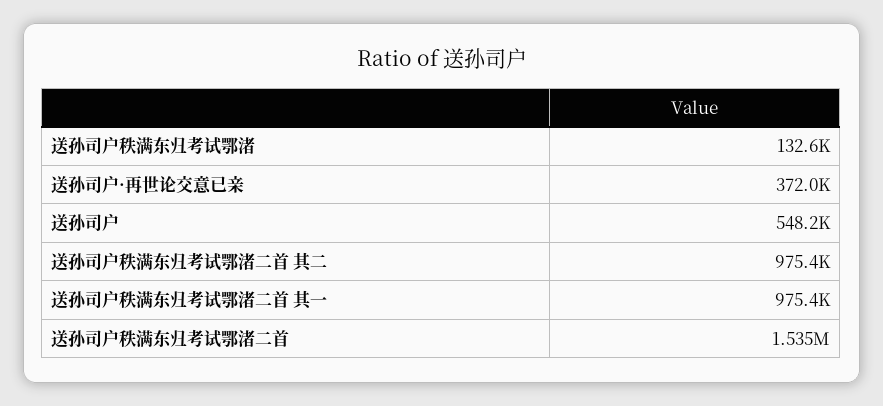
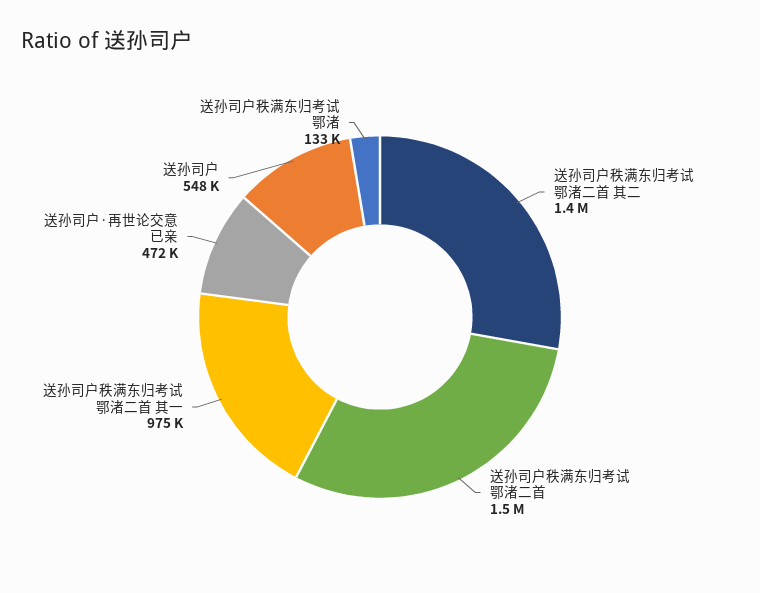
送孙司户·再世论交意已亲: 372000 -> 472000
送孙司户秩满东归考试鄂渚二首 其二: 975400 -> 1400000

